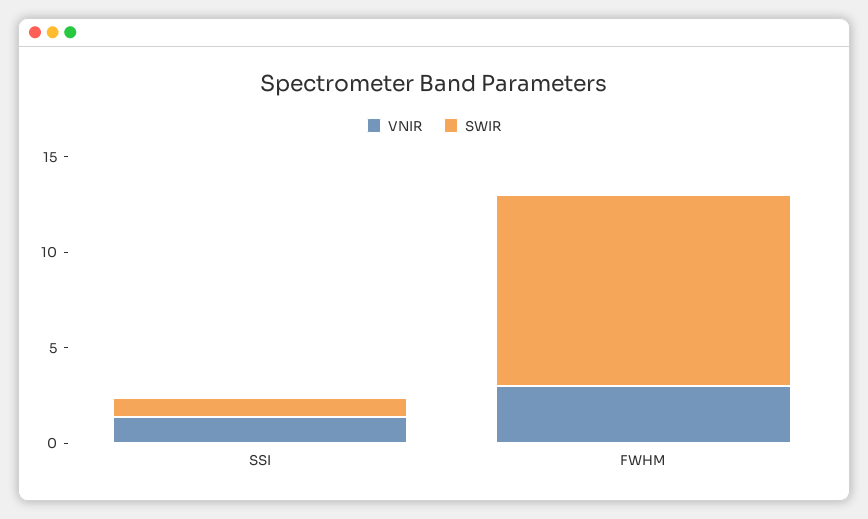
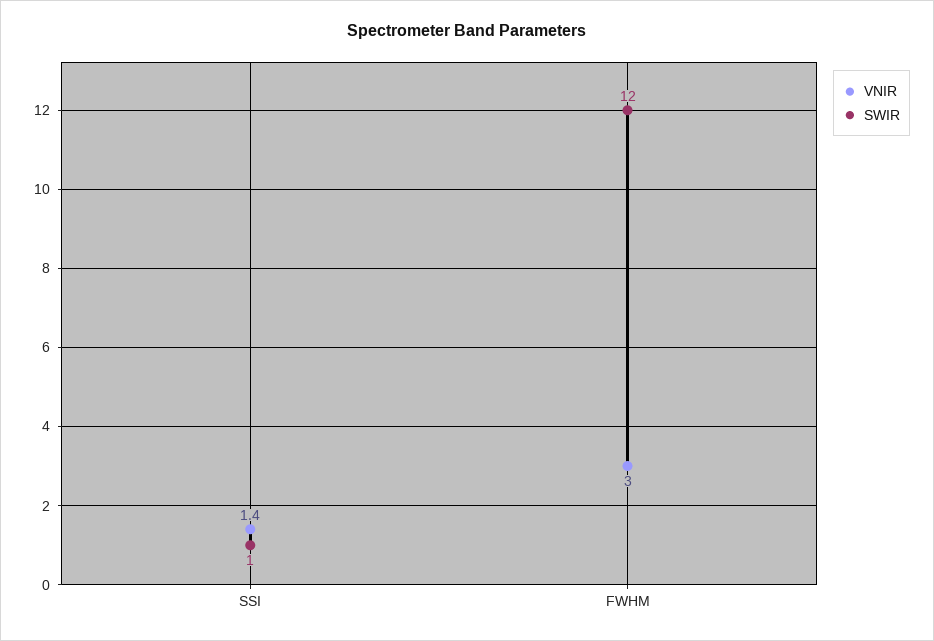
SWIR, FWHM: 10 -> 12

